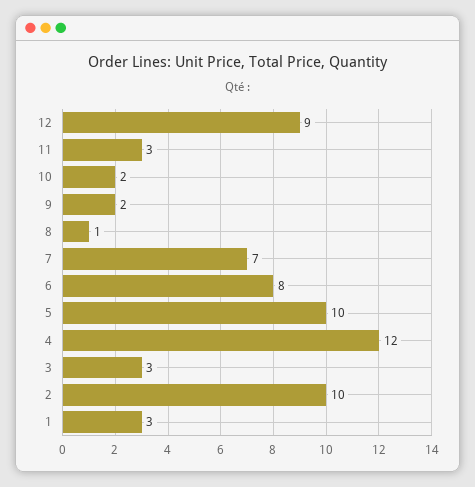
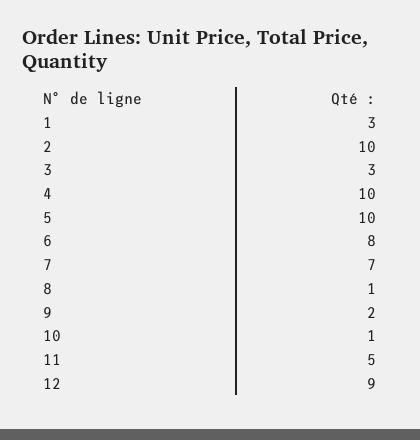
11: 3 -> 5
10: 2 -> 1
4: 12 -> 10

